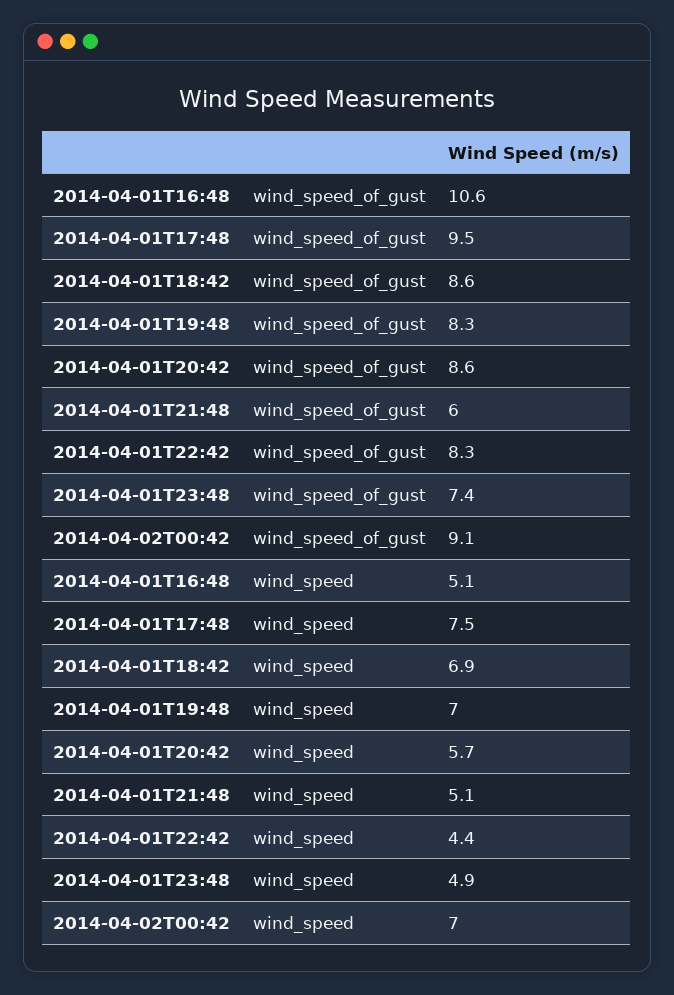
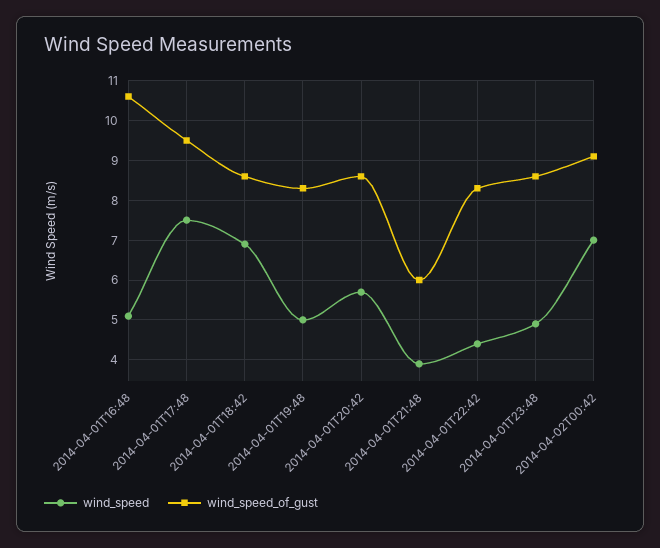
wind_speed_of_gust, 2014-04-01T23:48: 7.4 -> 8.5
wind_speed, 2014-04-01T19:48: 7 -> 5
wind_speed, 2014-04-01T21:48: 5.1 -> 4

